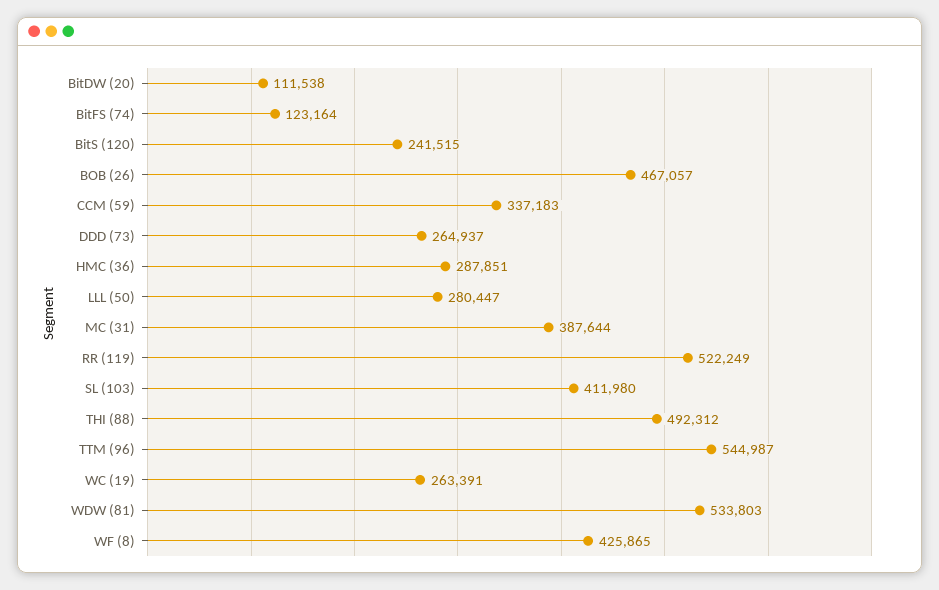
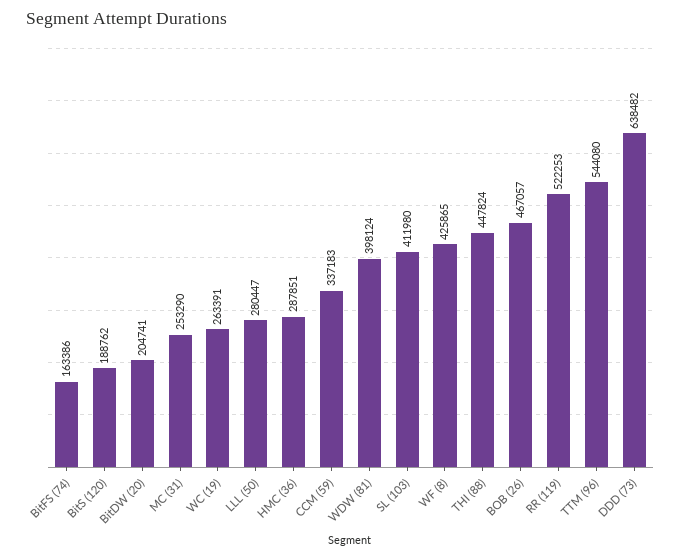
BitDW (20): 111538 -> 204741
BitFS (74): 123164 -> 163386
BitS (120): 241515 -> 188762
DDD (73): 264937 -> 638482
MC (31): 387644 -> 253290
RR (119): 522249 -> 522253
THI (88): 492312 -> 447824
TTM (96): 544987 -> 544080
WDW (81): 533803 -> 398124

